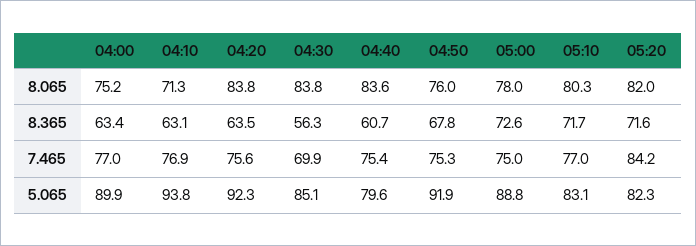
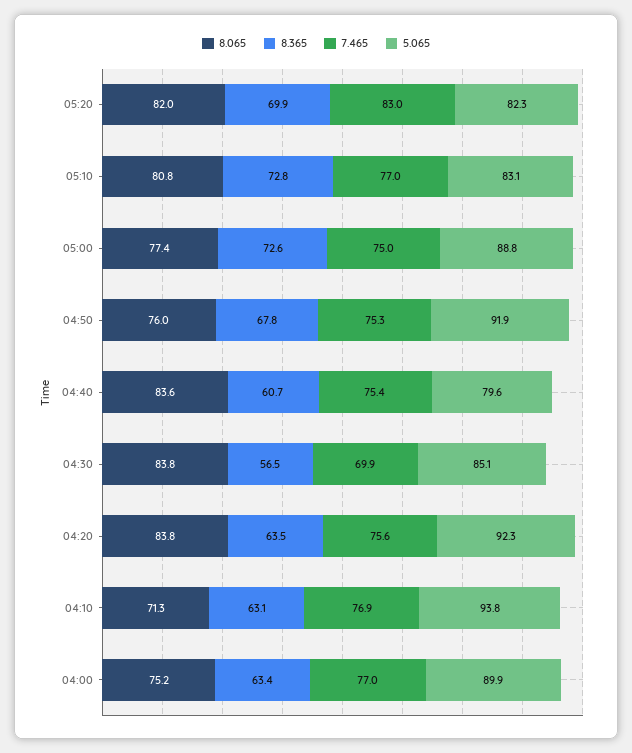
8.065, 05:00: 78 -> 77.4
8.065, 05:10: 80.3 -> 80.8
8.365, 04:30: 56.3 -> 56.5
8.365, 05:10: 71.7 -> 72.8
8.365, 05:20: 71.6 -> 69.9
7.465, 05:20: 84.2 -> 83

